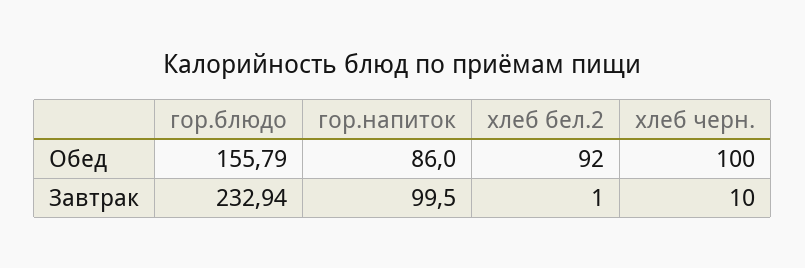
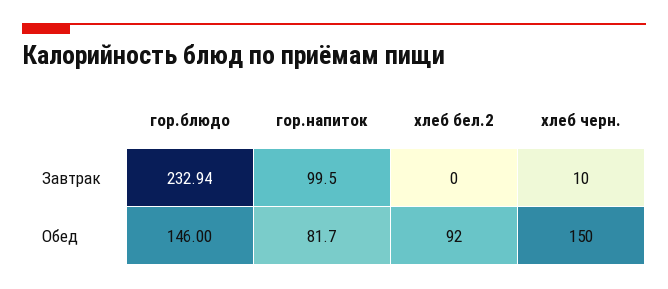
гор.блюдо, Обед: 155.79 -> 146
гор.напиток, Обед: 86 -> 81.7
хлеб черн., Обед: 100 -> 150
хлеб бел.2, Завтрак: 1 -> 0

